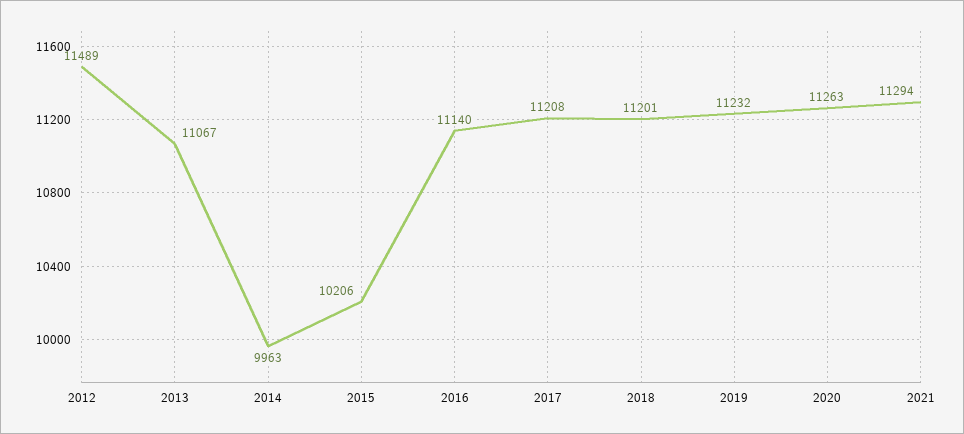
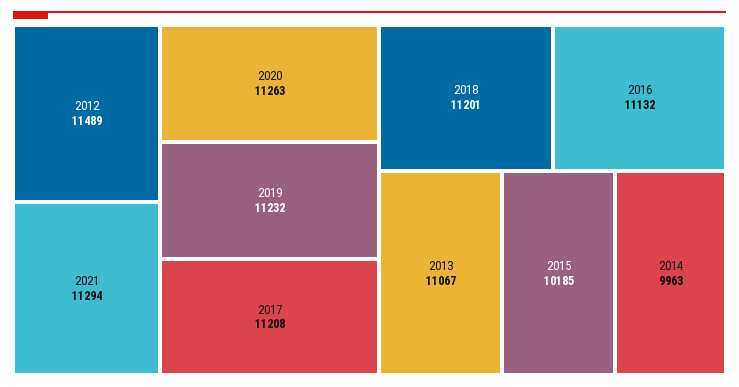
2015: 10206 -> 10185
2016: 11140 -> 11132

